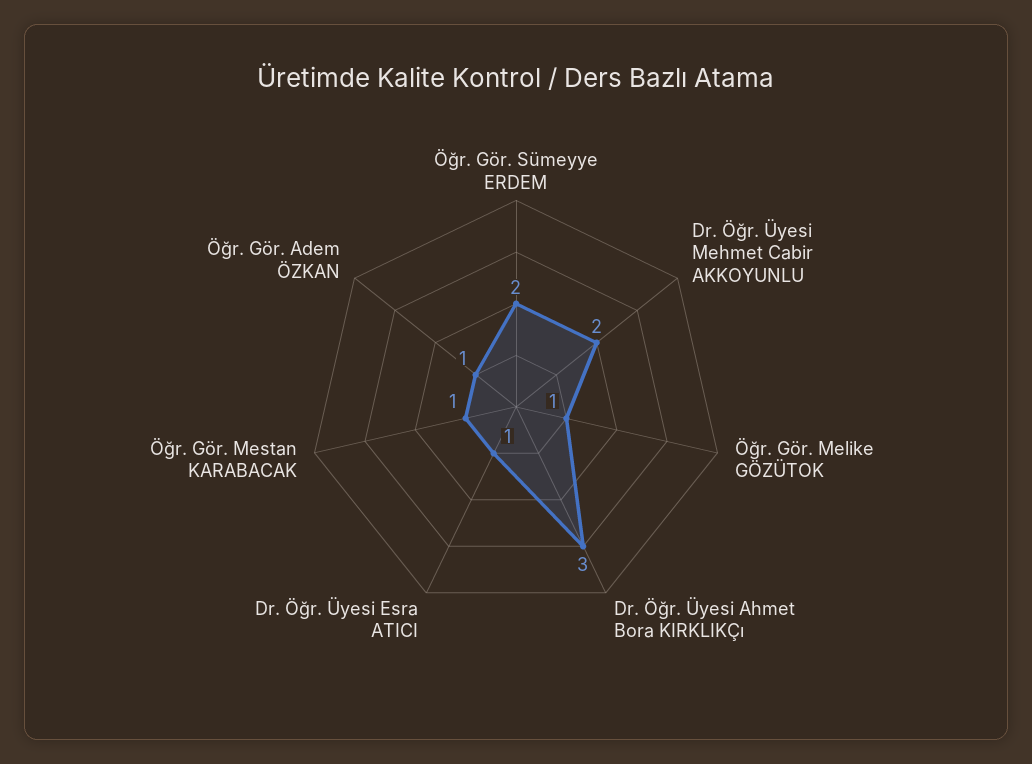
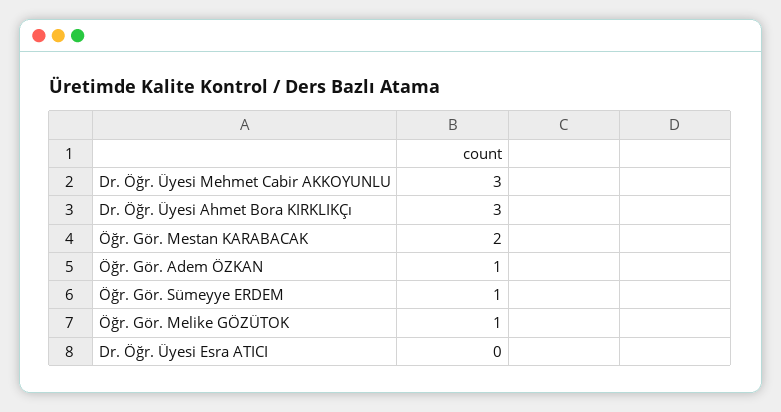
Öğr. Gör. Sümeyye ERDEM: 2 -> 1
Dr. Öğr. Üyesi Mehmet Cabir AKKOYUNLU: 2 -> 3
Dr. Öğr. Üyesi Esra ATICI: 1 -> 0
Öğr. Gör. Mestan KARABACAK: 1 -> 2

